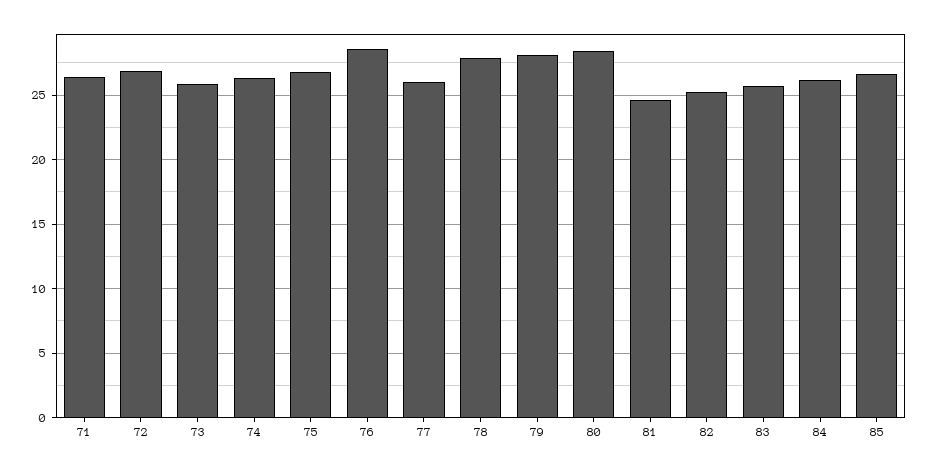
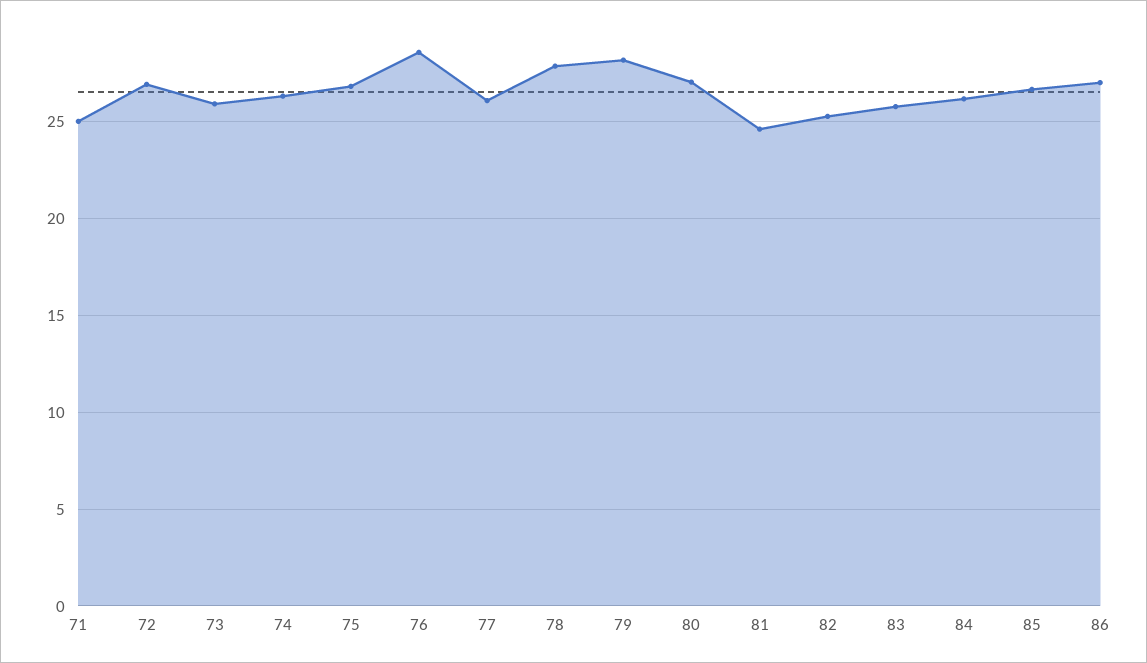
71: 26.5 -> 25
80: 28.5 -> 27
86: none -> 27

